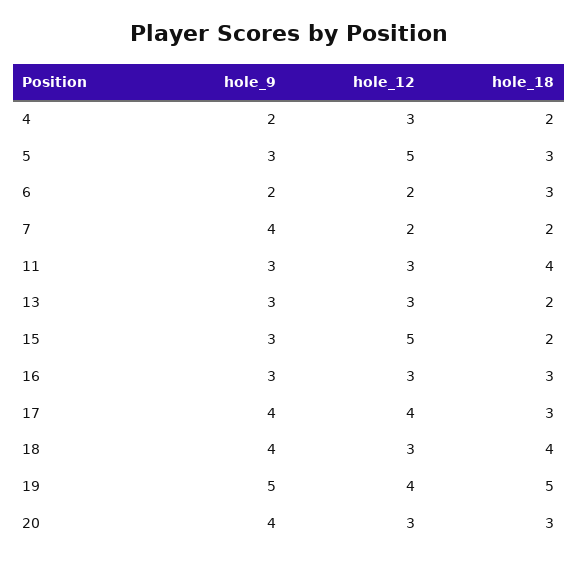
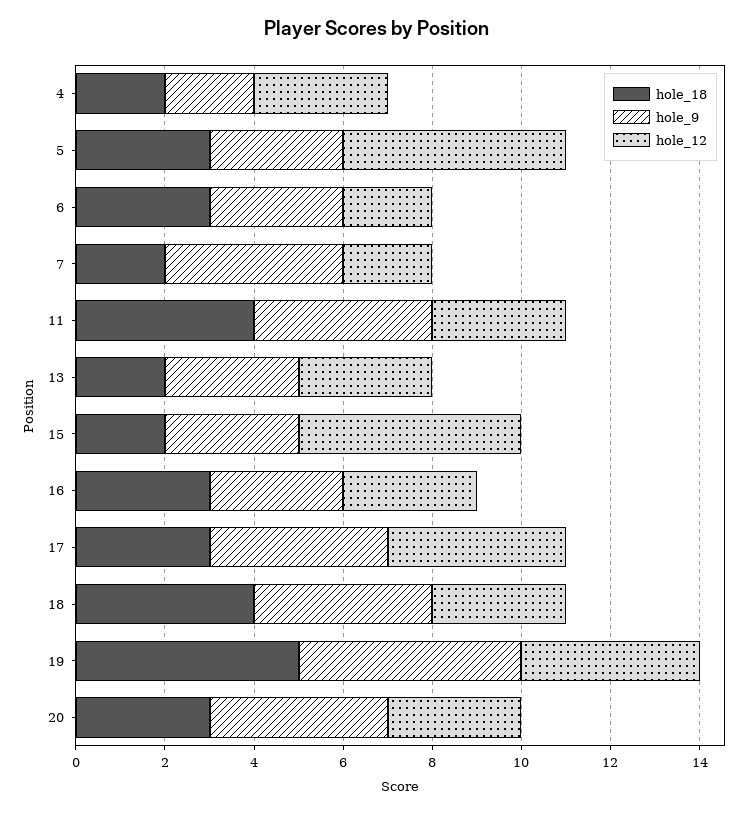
hole_9, 6: 2 -> 3
hole_9, 11: 3 -> 4

